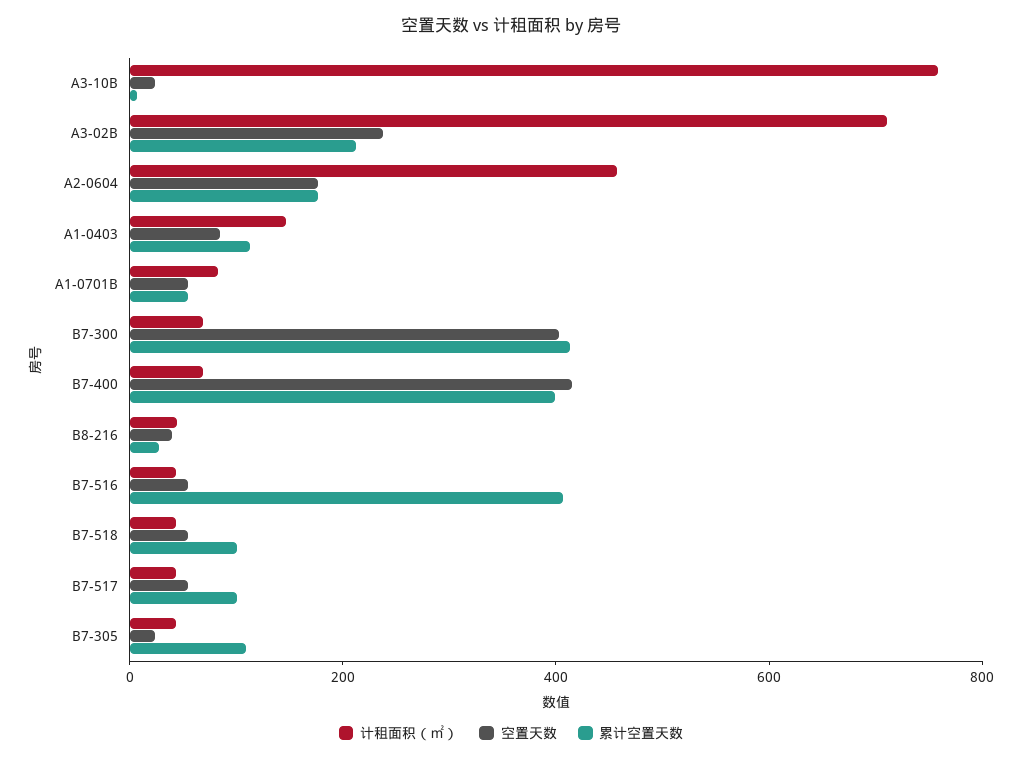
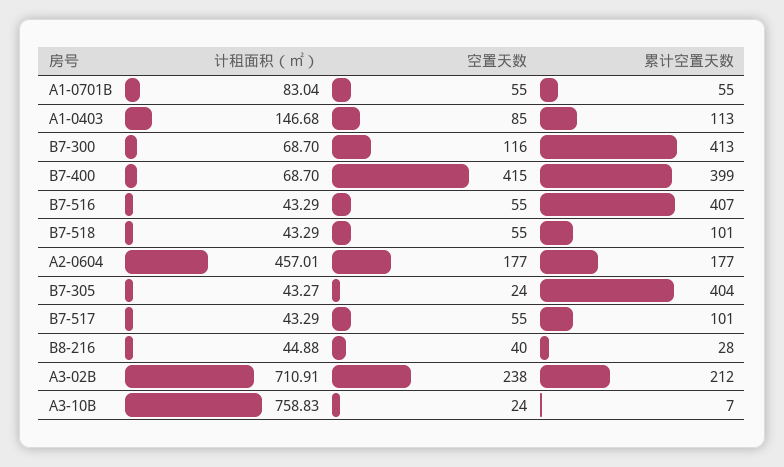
空置天数, B7-300: 400 -> 116
累计空置天数, B7-305: 100 -> 404

